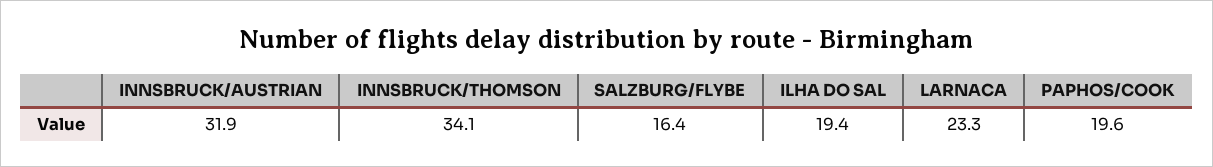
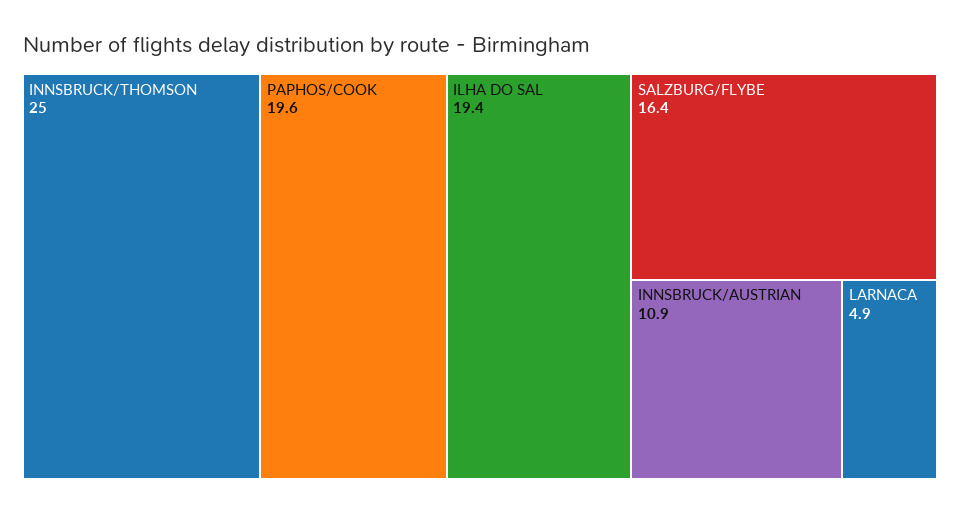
INNSBRUCK/AUSTRIAN: 31.9 -> 10.9
INNSBRUCK/THOMSON: 34.1 -> 25
LARNACA: 23.3 -> 4.9

